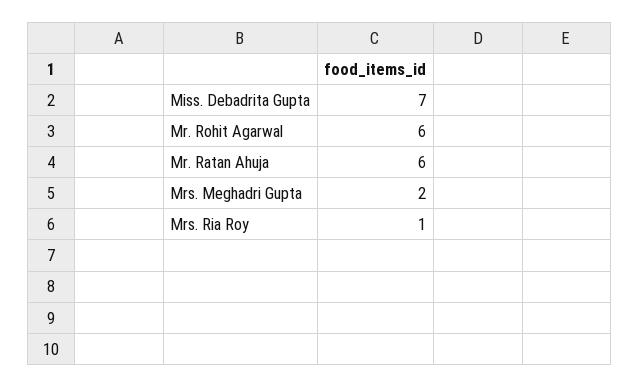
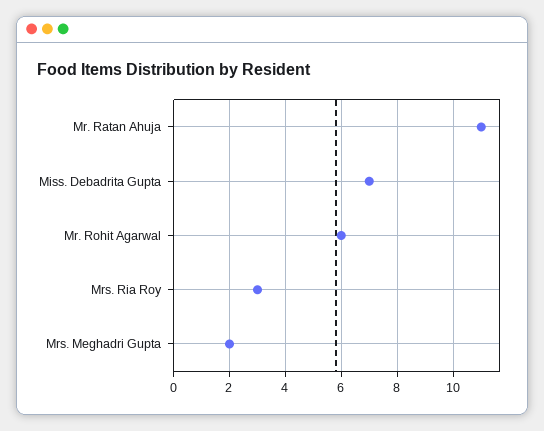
Mr. Ratan Ahuja: 6 -> 11
Mrs. Ria Roy: 1 -> 3

